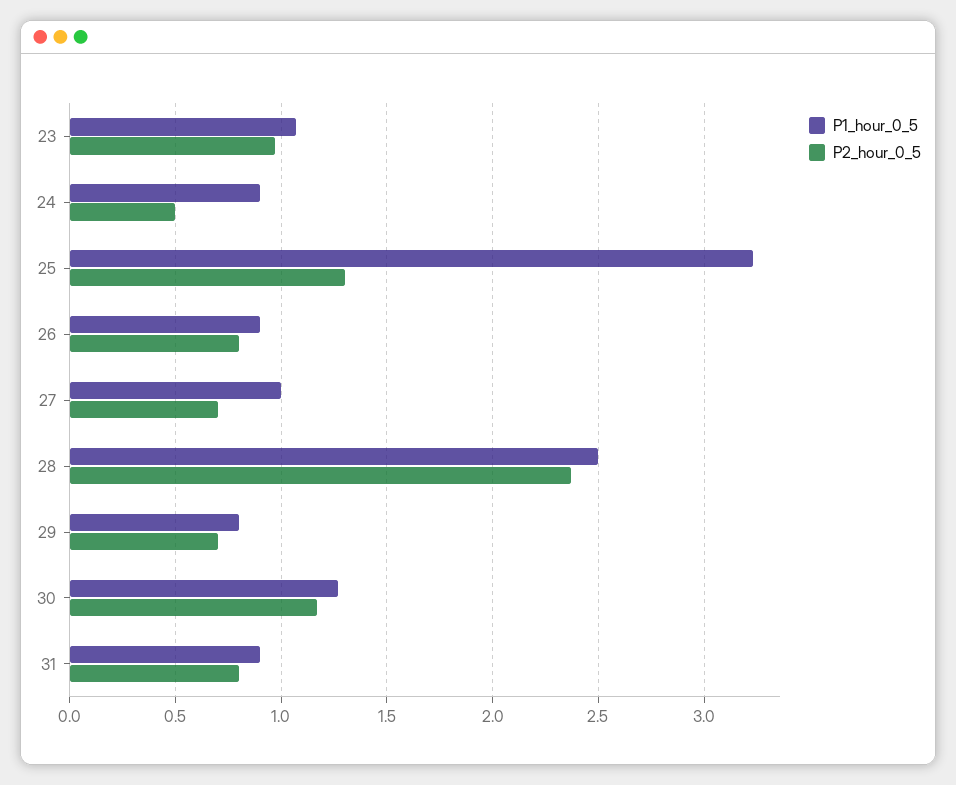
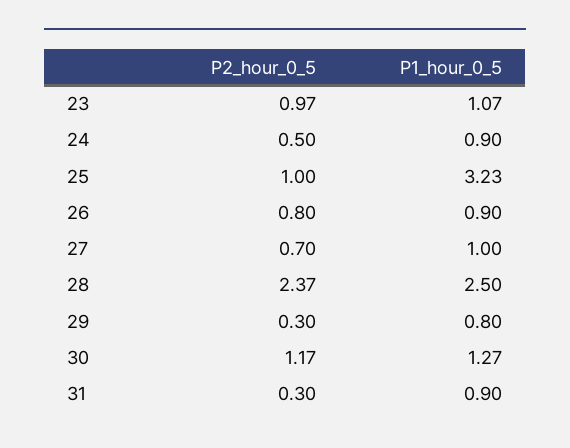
P2_hour_0_5, 25: 1.3 -> 1
P2_hour_0_5, 29: 0.7 -> 0.3
P2_hour_0_5, 31: 0.8 -> 0.3

